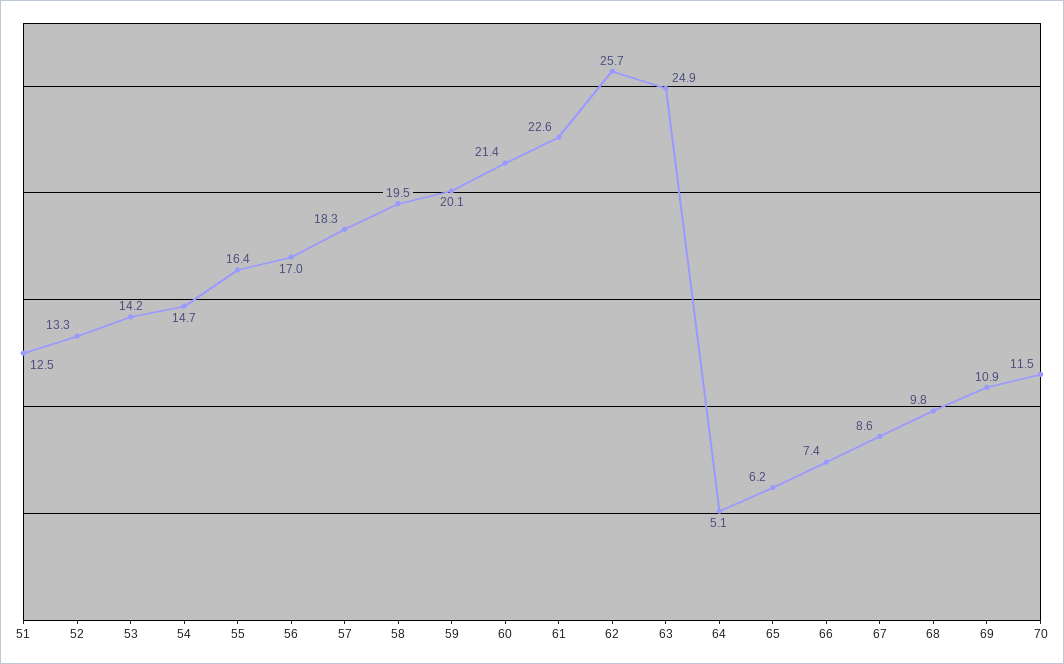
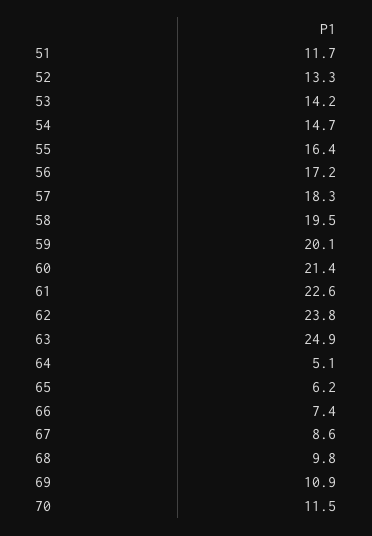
51: 12.5 -> 11.7
56: 17 -> 17.2
62: 25.7 -> 23.8

